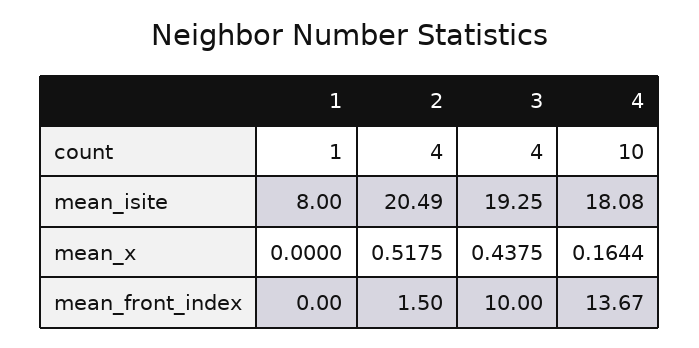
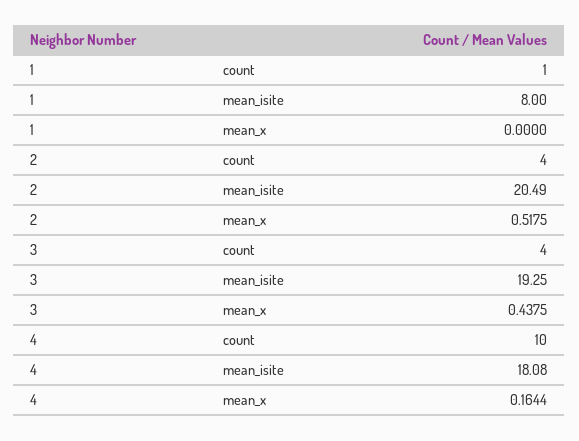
1, mean_front_index: 0 -> none
2, mean_front_index: 1.5 -> none
3, mean_front_index: 10 -> none
4, mean_front_index: 13.67 -> none

